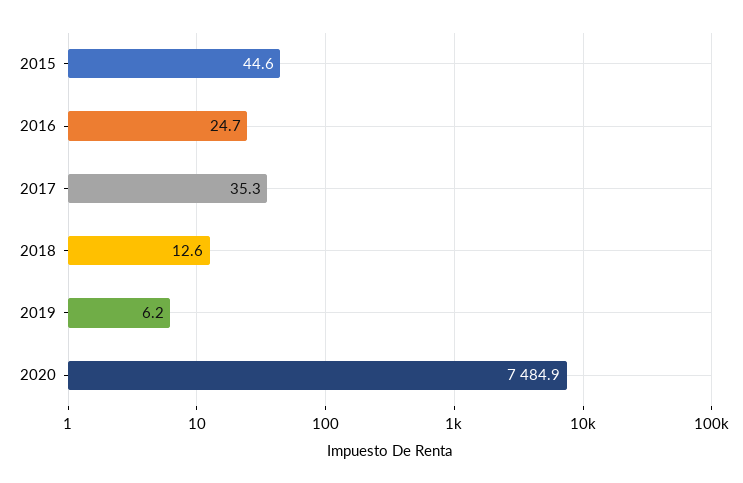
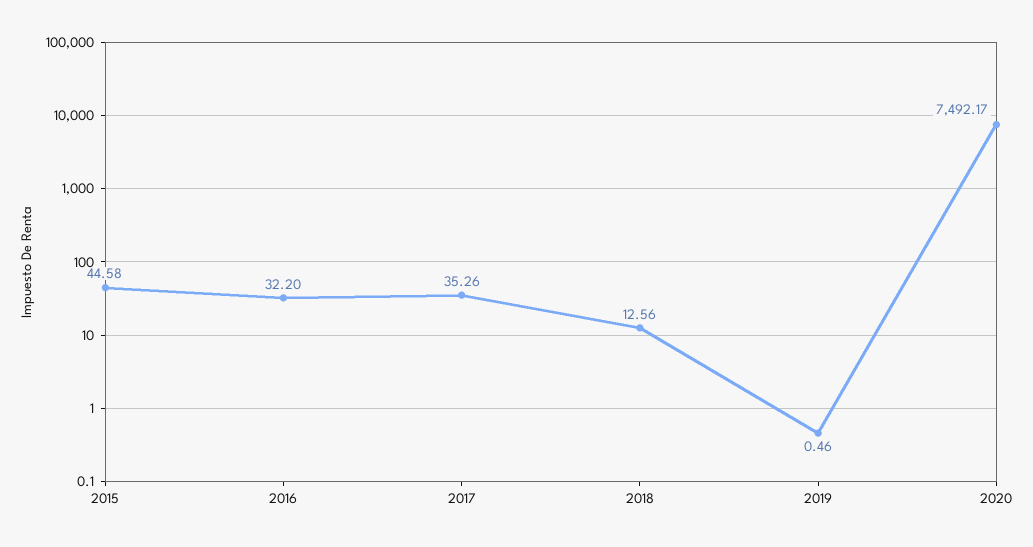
2016: 24.7 -> 32.2
2019: 6.2 -> 0.46
2020: 7484.9 -> 7492.17

